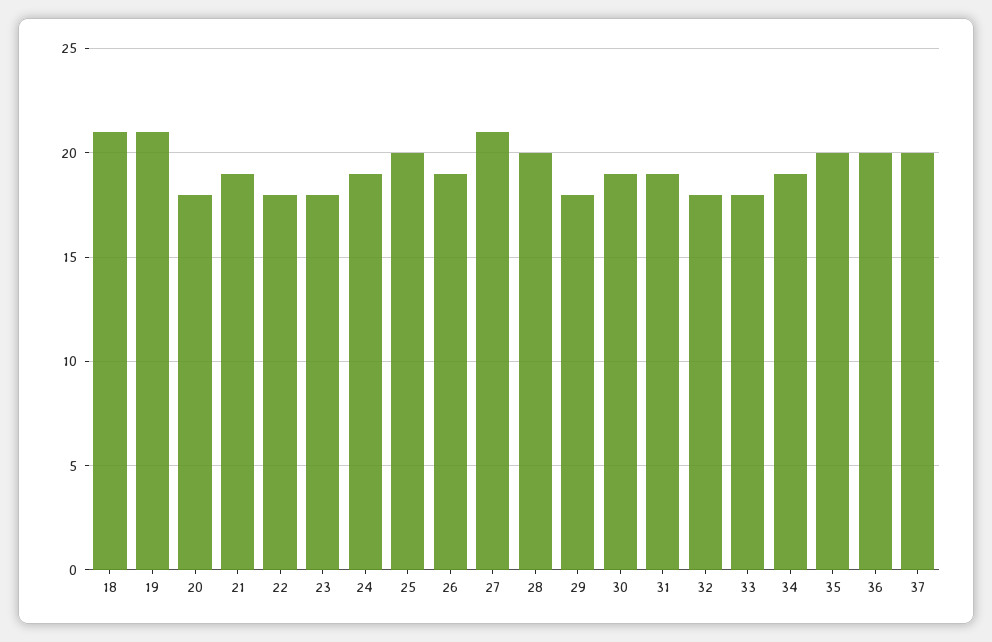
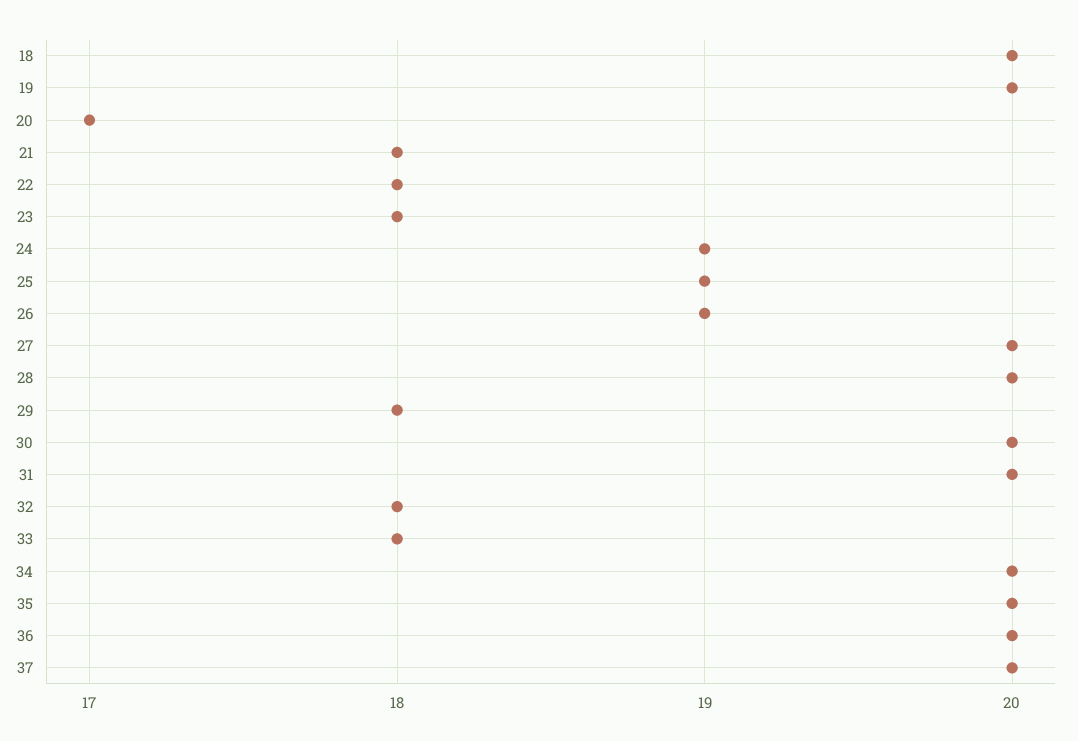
18: 21 -> 20
19: 21 -> 20
20: 18 -> 17
21: 19 -> 18
25: 20 -> 19
27: 21 -> 20
30: 19 -> 20
31: 19 -> 20
34: 19 -> 20

